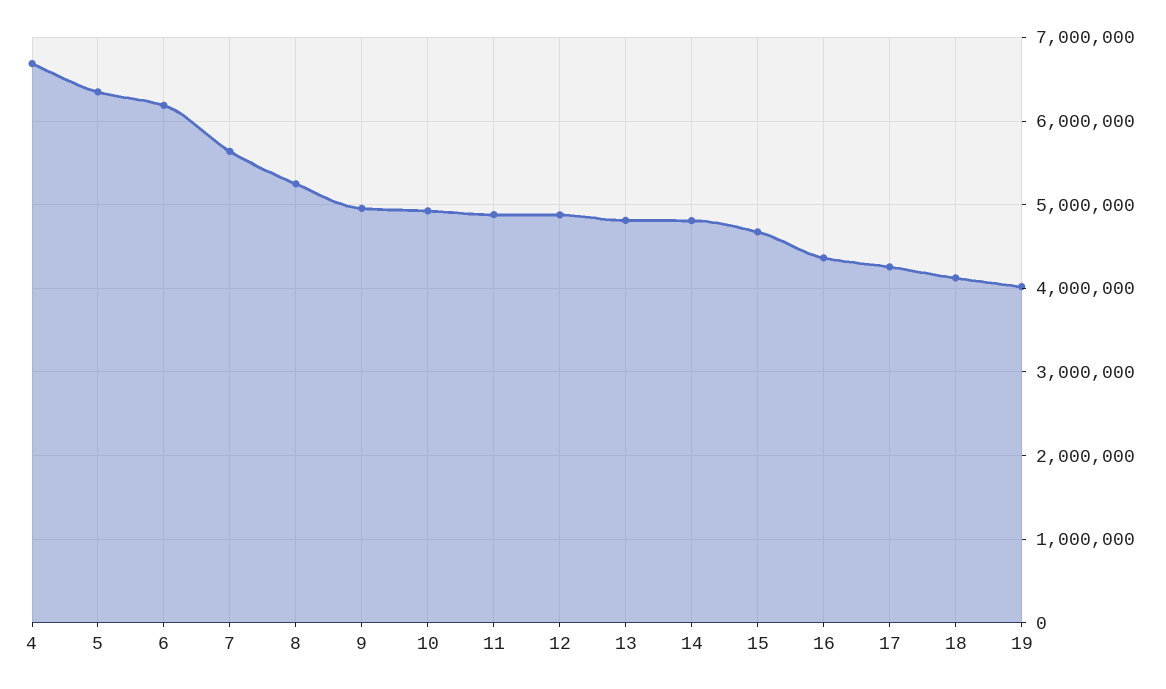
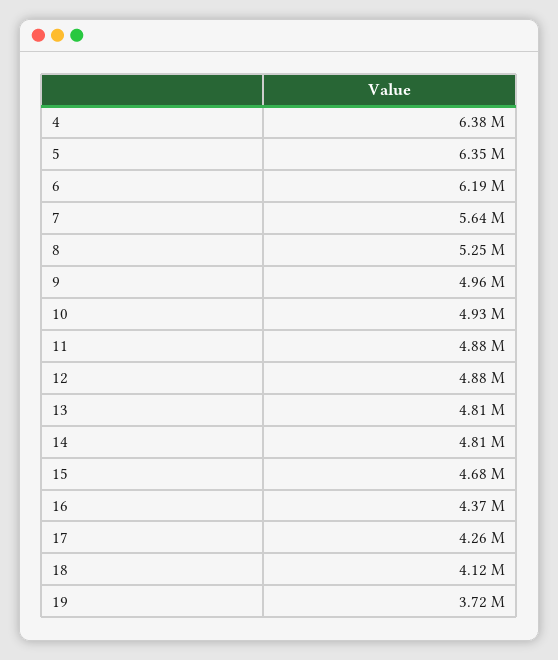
4: 6700000 -> 6380000
19: 4000000 -> 3720000

